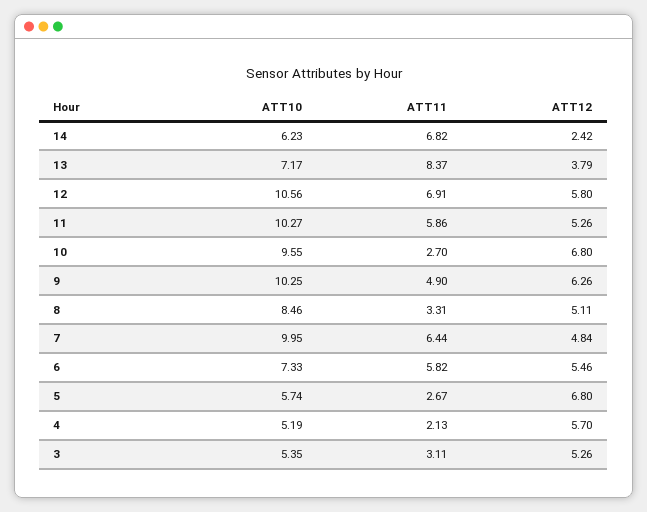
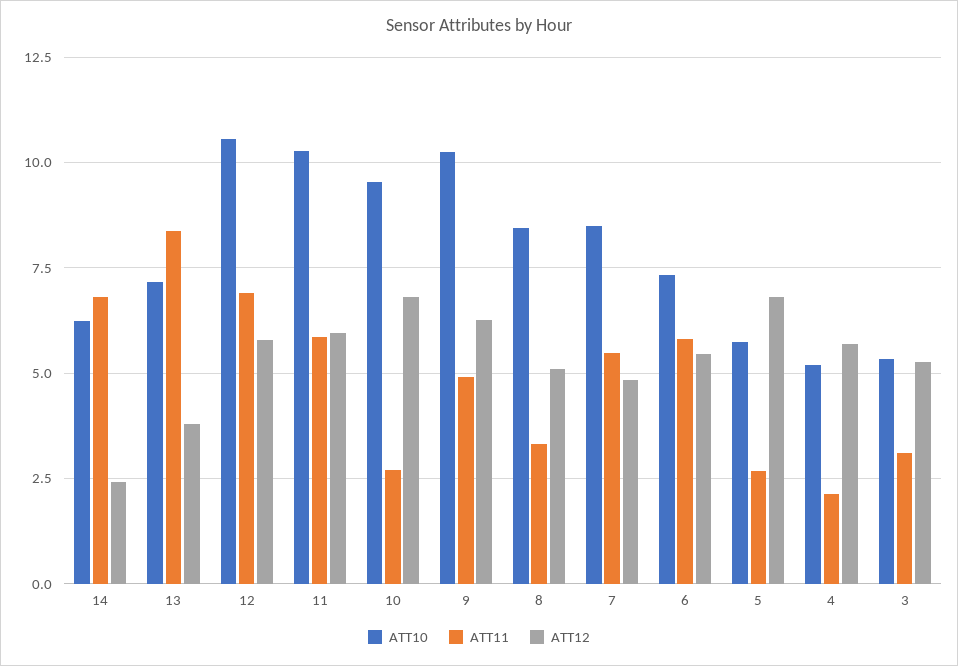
ATT12, 11: 5.26 -> 6
ATT10, 7: 9.95 -> 8.5
ATT11, 7: 6.44 -> 5.5

